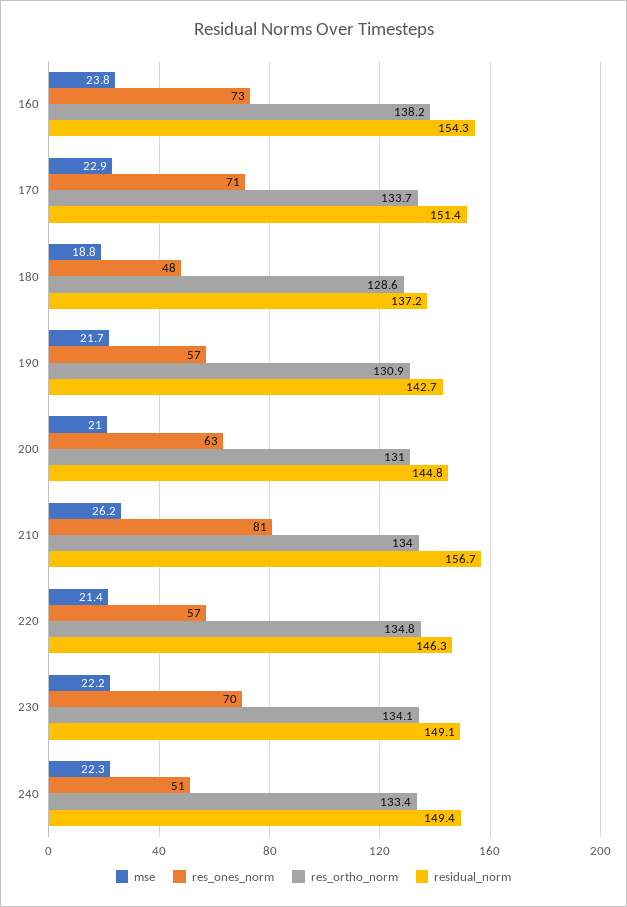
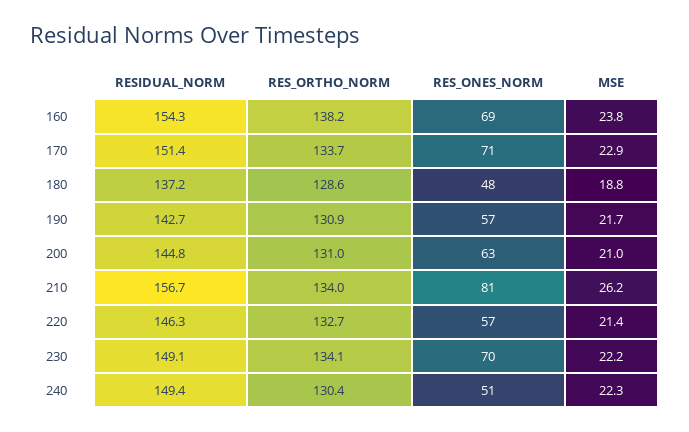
res_ones_norm, 160: 73 -> 69
res_ortho_norm, 220: 134.8 -> 132.7
res_ortho_norm, 240: 133.4 -> 130.4

